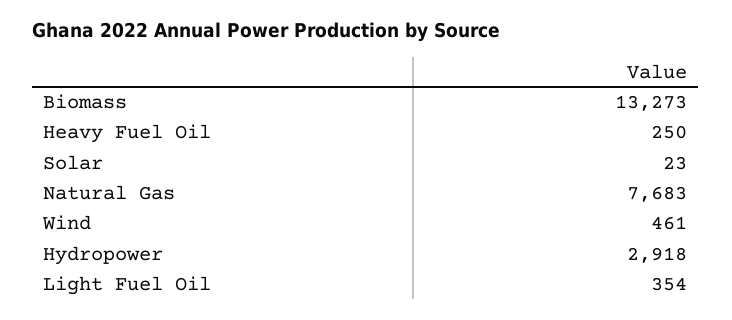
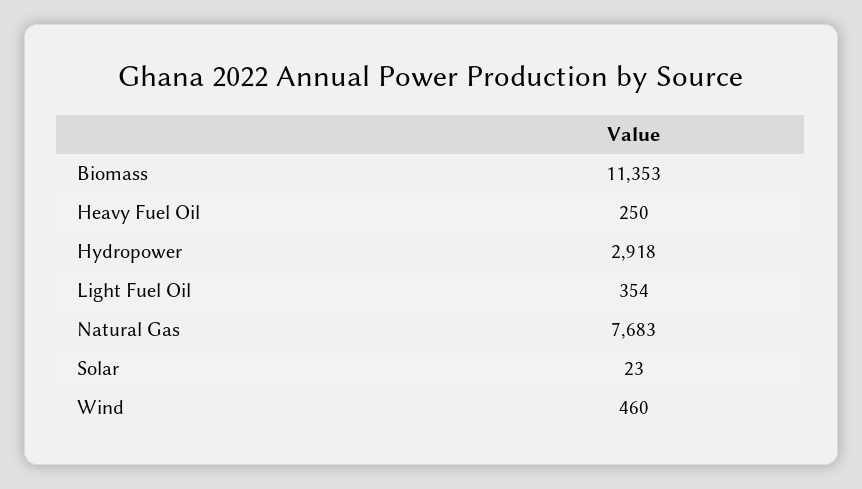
Biomass: 13273 -> 11353
Wind: 461 -> 460

